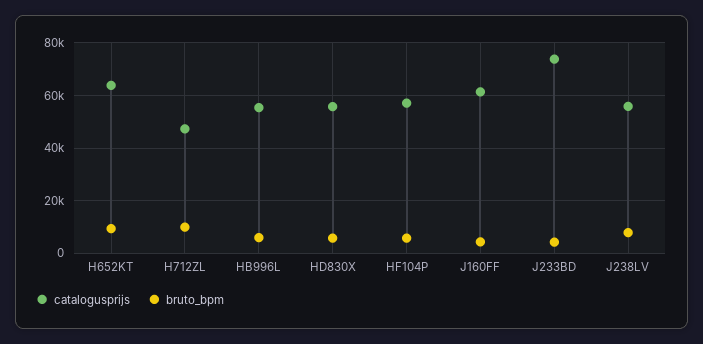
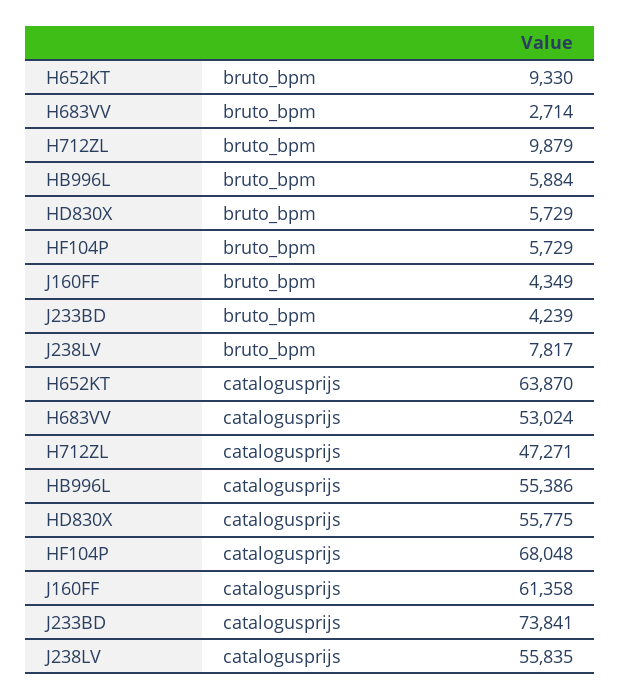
catalogusprijs, HF104P: 57500 -> 68048
bruto_bpm, H683VV: none -> 2714
catalogusprijs, H683VV: none -> 53024

